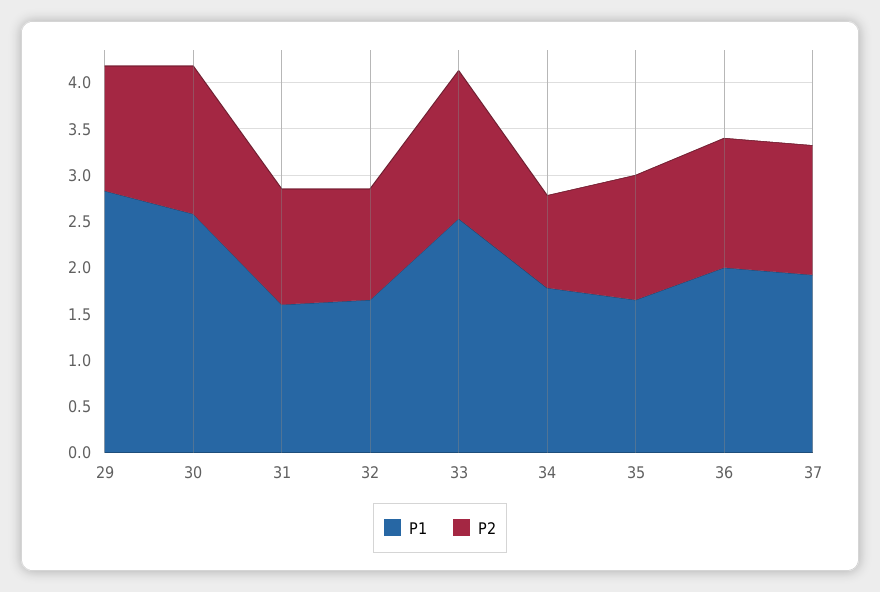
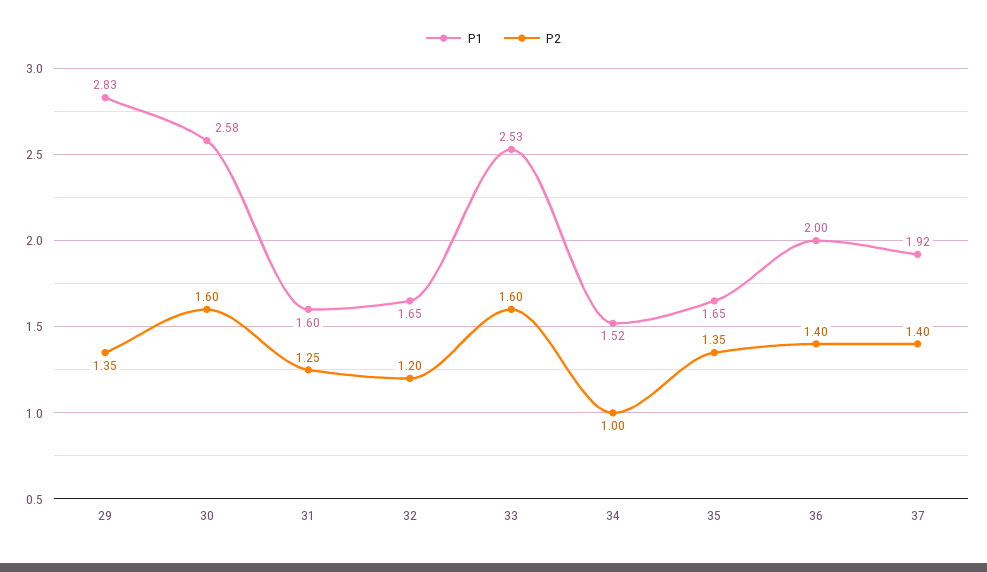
P1, 34: 1.8 -> 1.52

